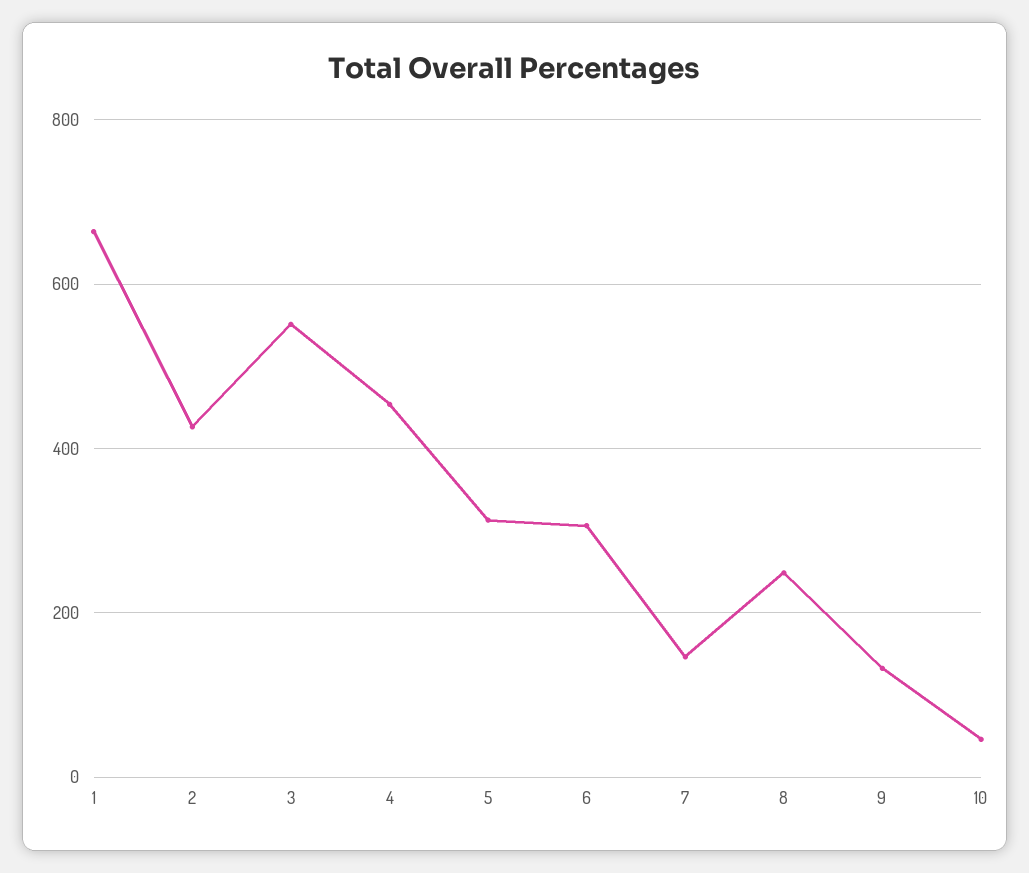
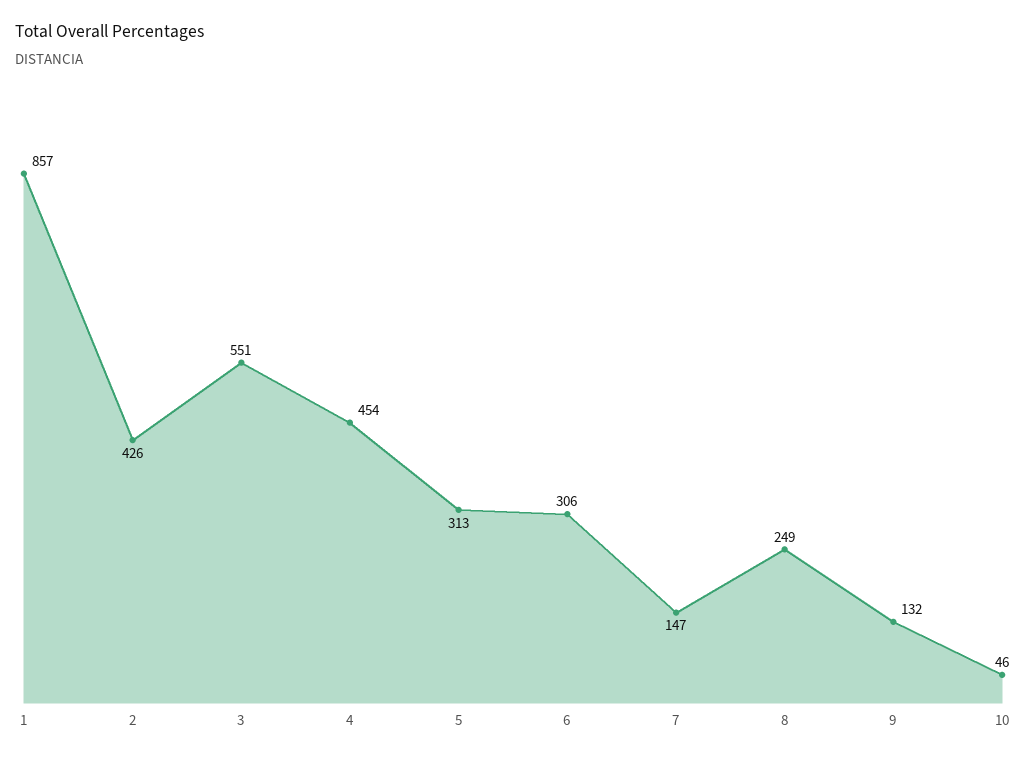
1: 660 -> 857

